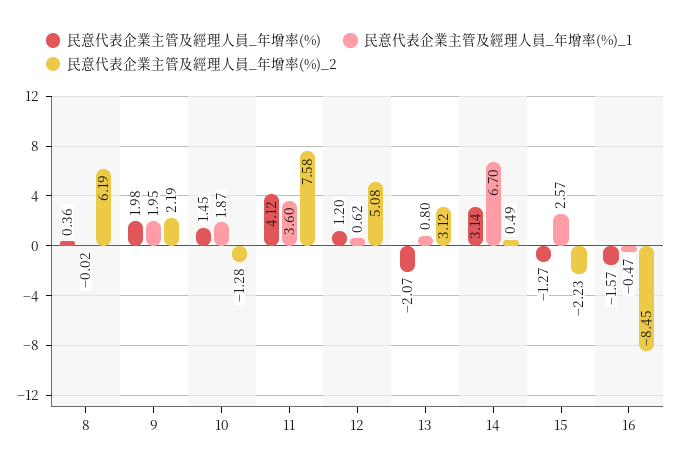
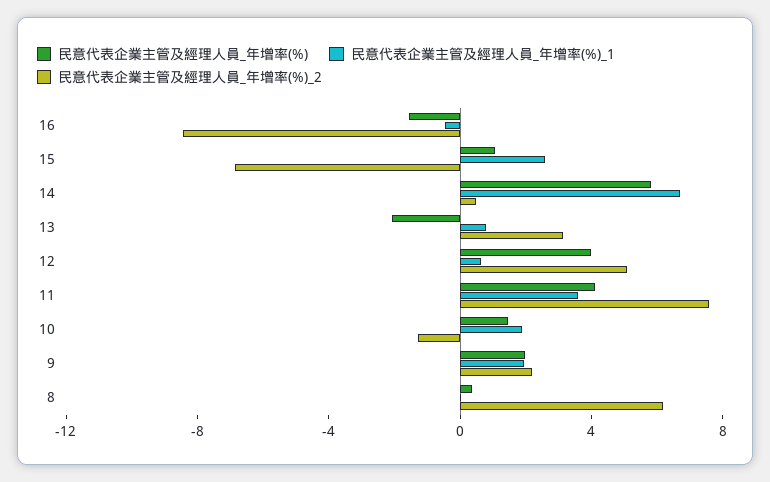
民意代表企業主管及經理人員_年增率(%), 12: 1.2 -> 4
民意代表企業主管及經理人員_年增率(%), 14: 3.14 -> 6
民意代表企業主管及經理人員_年增率(%), 15: -1.27 -> 1
民意代表企業主管及經理人員_年增率(%)_2, 15: -2.23 -> -7

